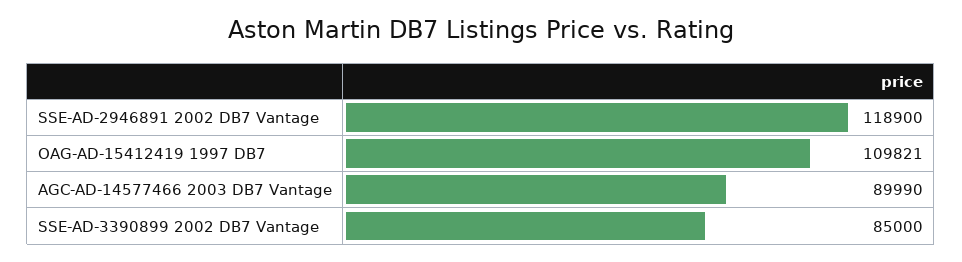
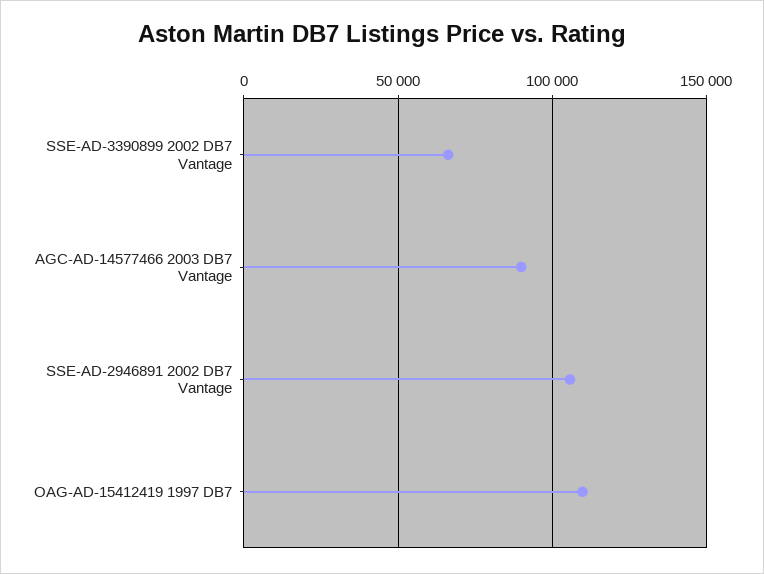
SSE-AD-2946891 2002 DB7 Vantage: 118900 -> 105000
SSE-AD-3390899 2002 DB7 Vantage: 85000 -> 65000

